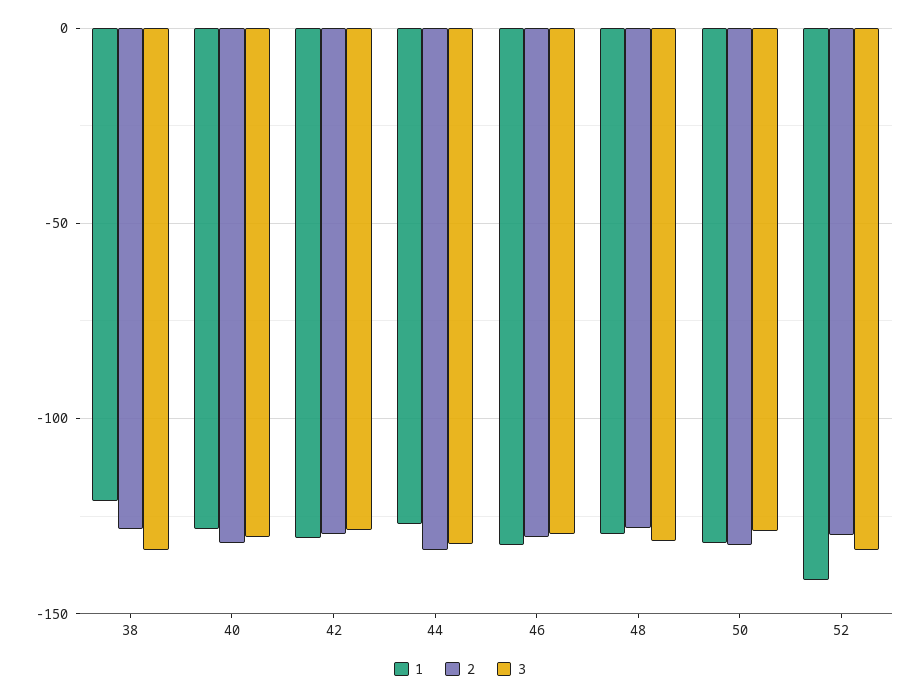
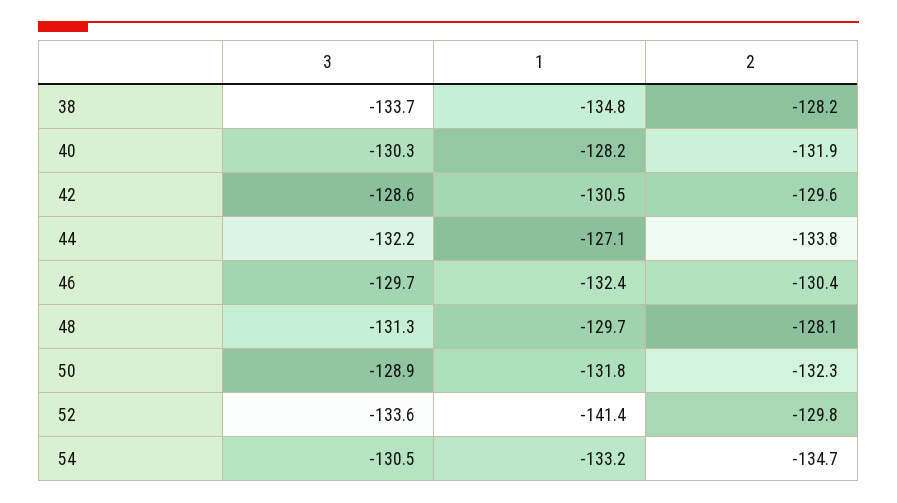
1, 38: -120 -> -134.8
3, 54: none -> -130.5
1, 54: none -> -133.2
2, 54: none -> -134.7

